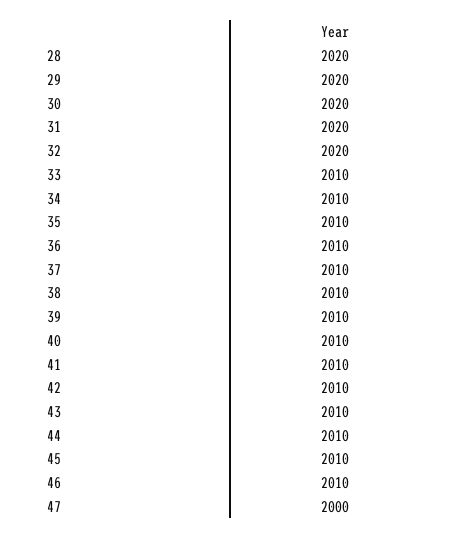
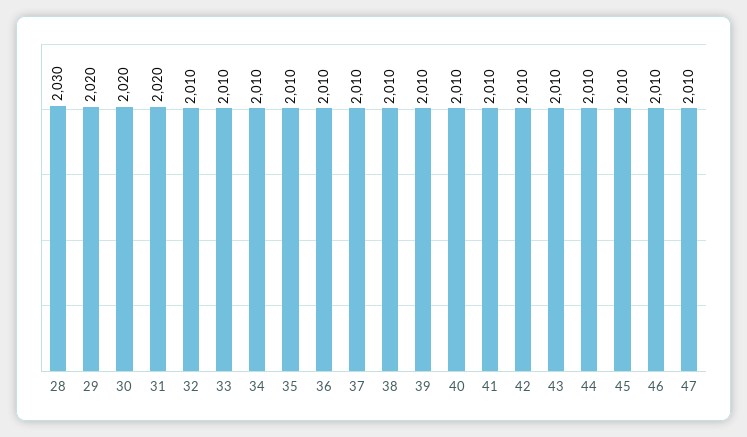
28: 2020 -> 2030
32: 2020 -> 2010
47: 2000 -> 2010

